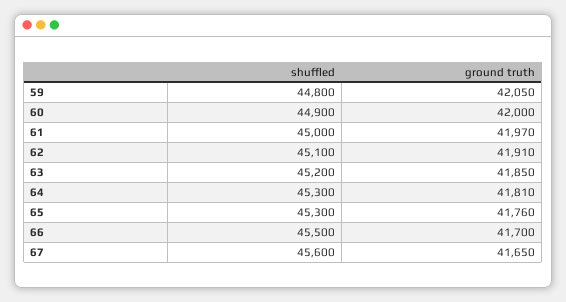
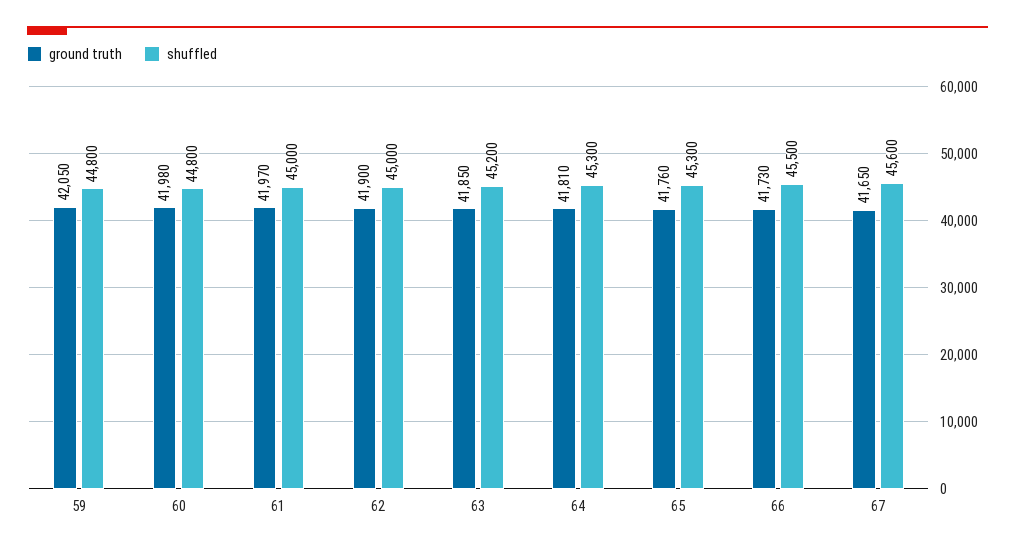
shuffled, 60: 44900 -> 44800
ground truth, 60: 42000 -> 41980
shuffled, 62: 45100 -> 45000
ground truth, 62: 41910 -> 41900
ground truth, 66: 41700 -> 41730

